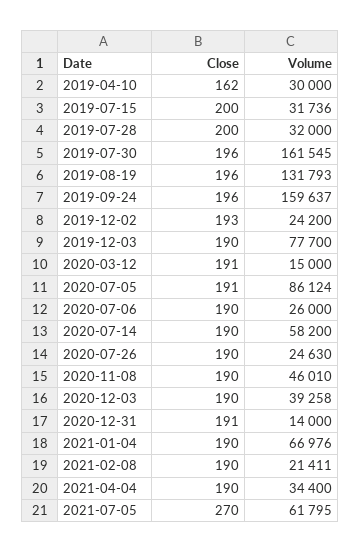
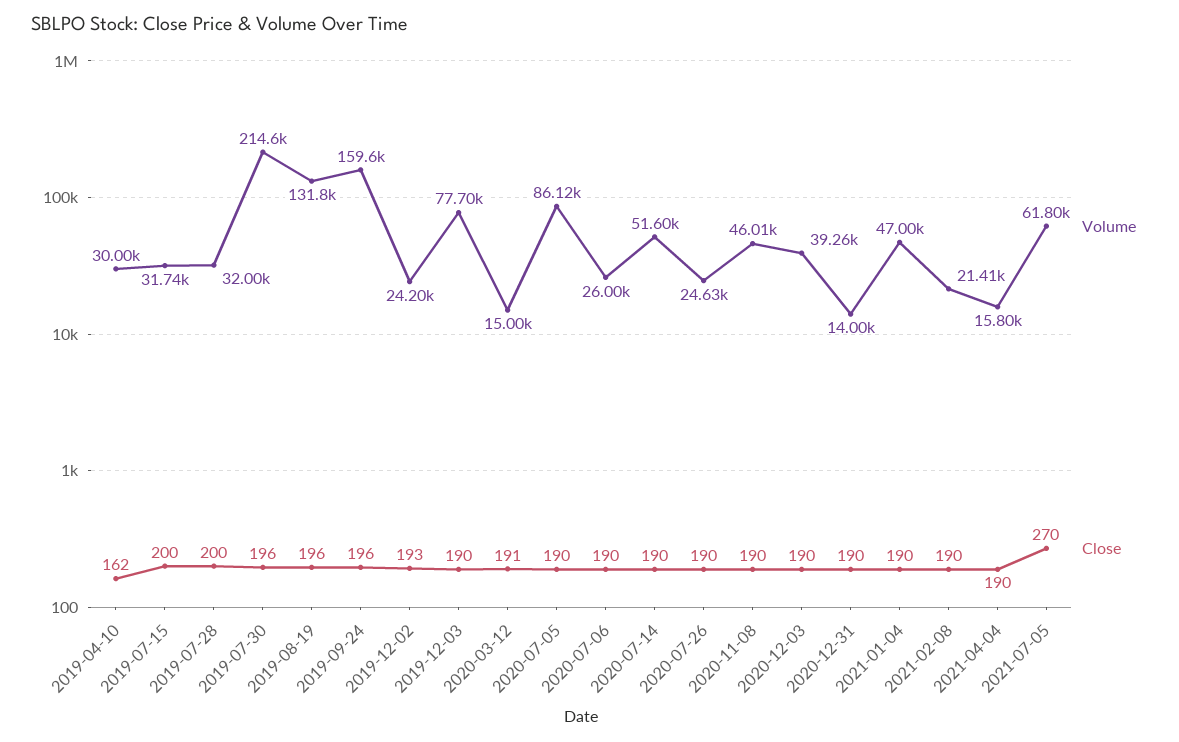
Volume, 2019-07-30: 161545 -> 214600
Close, 2020-07-05: 191 -> 190
Volume, 2020-07-14: 58200 -> 51600
Close, 2020-12-31: 191 -> 190
Volume, 2021-01-04: 66976 -> 47000
Volume, 2021-04-04: 34400 -> 15800

